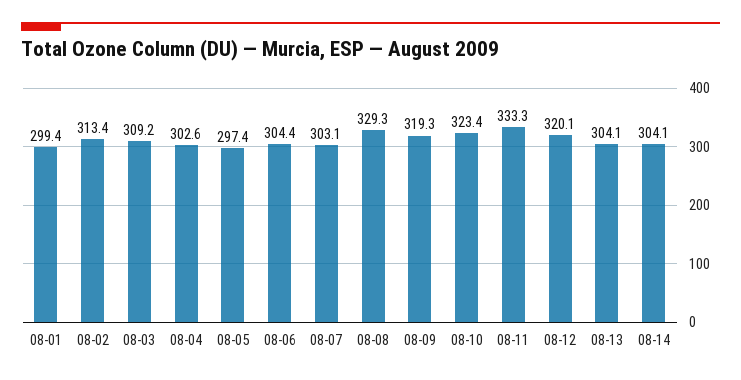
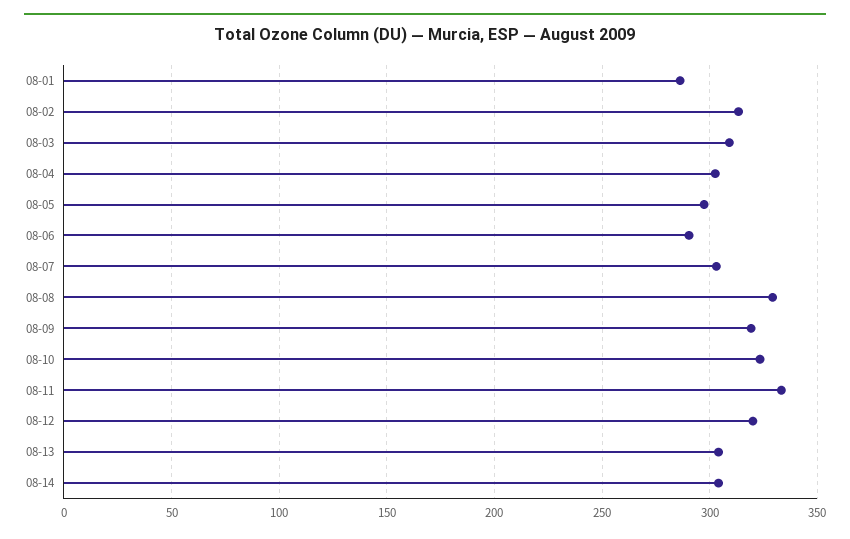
08-01: 299.4 -> 285
08-06: 304.4 -> 290

